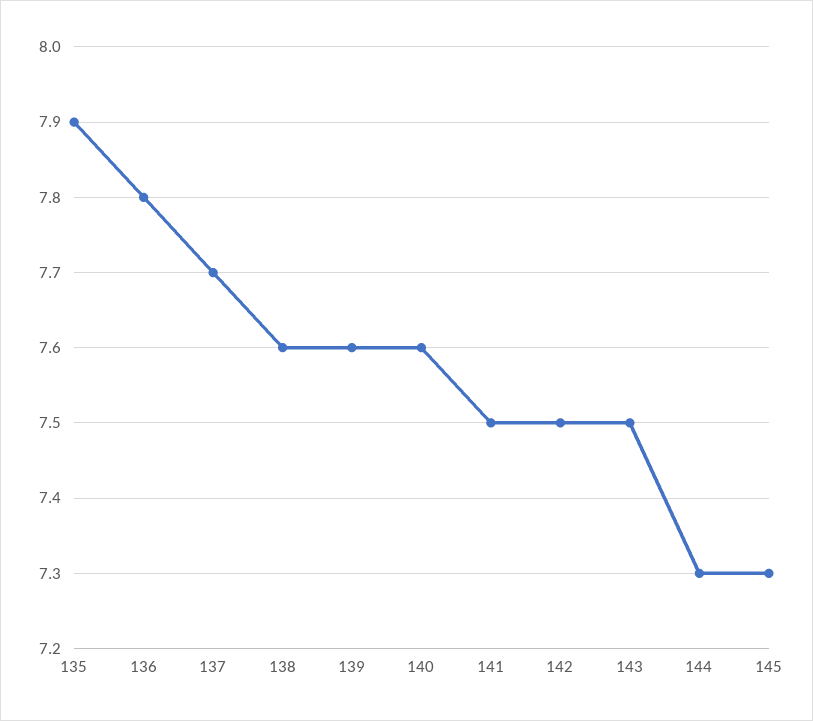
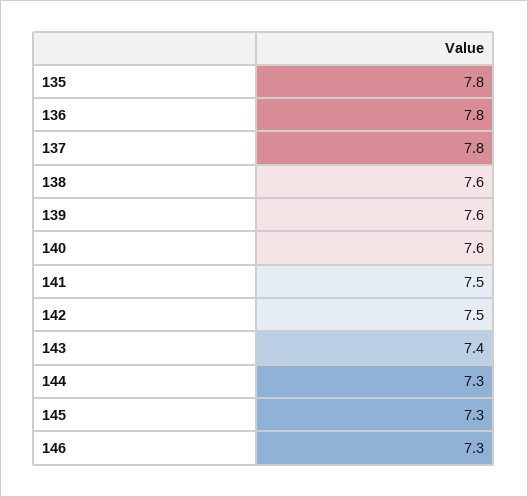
135: 7.9 -> 7.8
137: 7.7 -> 7.8
143: 7.5 -> 7.4
146: none -> 7.3

